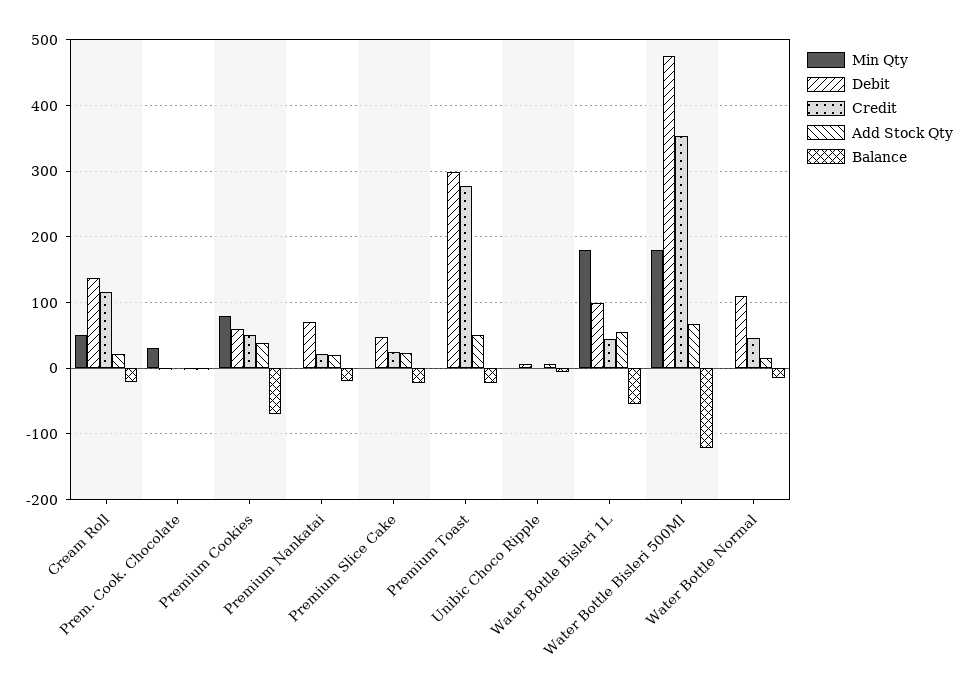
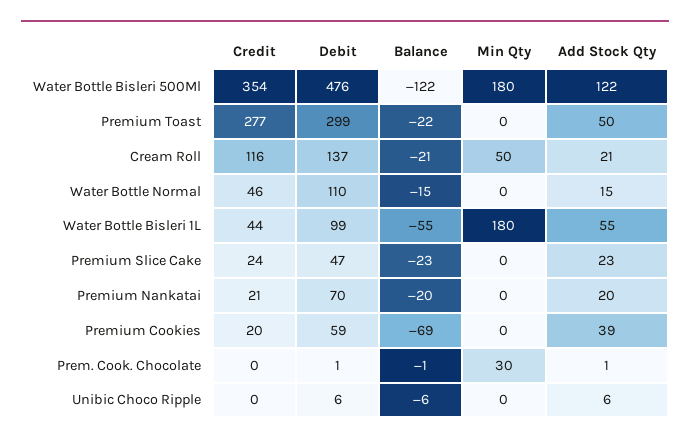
Min Qty, Premium Cookies: 80 -> 0
Credit, Premium Cookies: 50 -> 20
Add Stock Qty, Water Bottle Bisleri 500Ml: 70 -> 122

